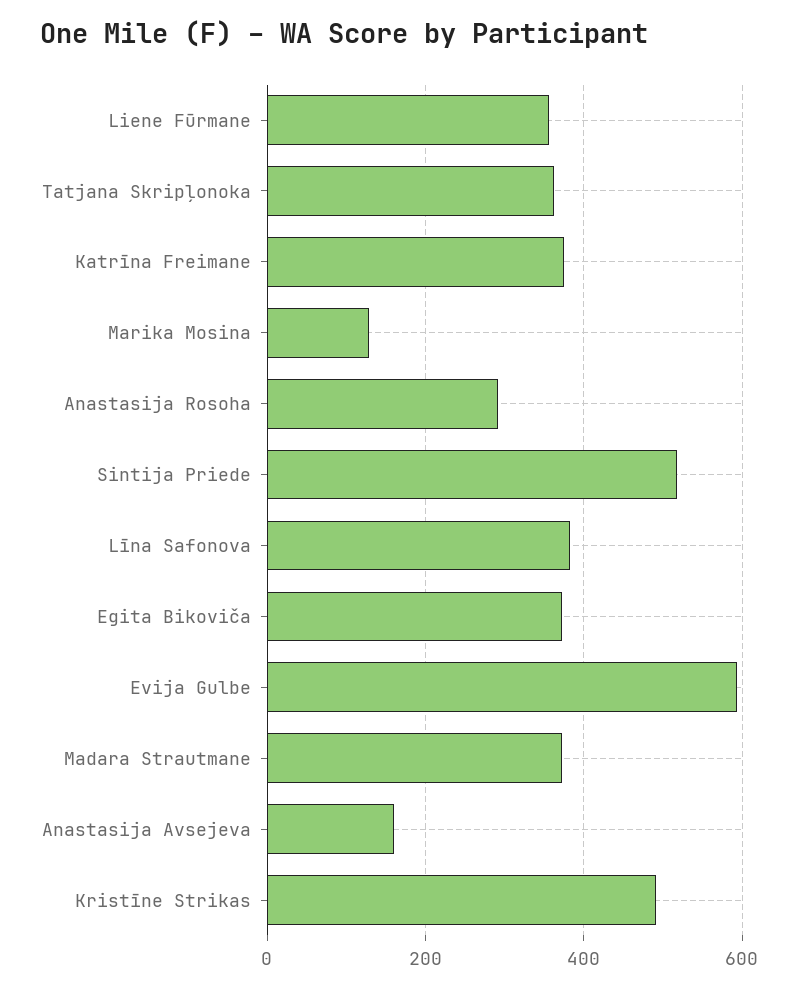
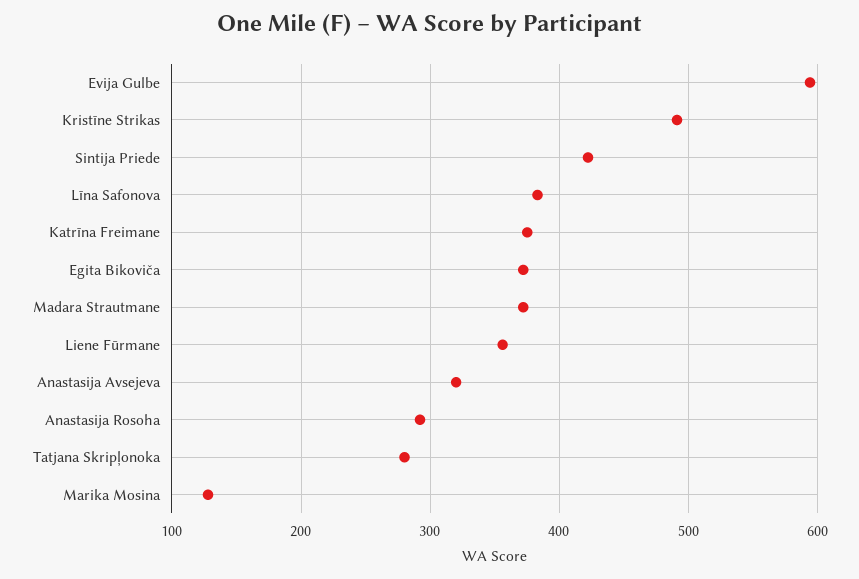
Tatjana Skripļonoka: 360 -> 280
Sintija Priede: 520 -> 420
Anastasija Avsejeva: 160 -> 320

